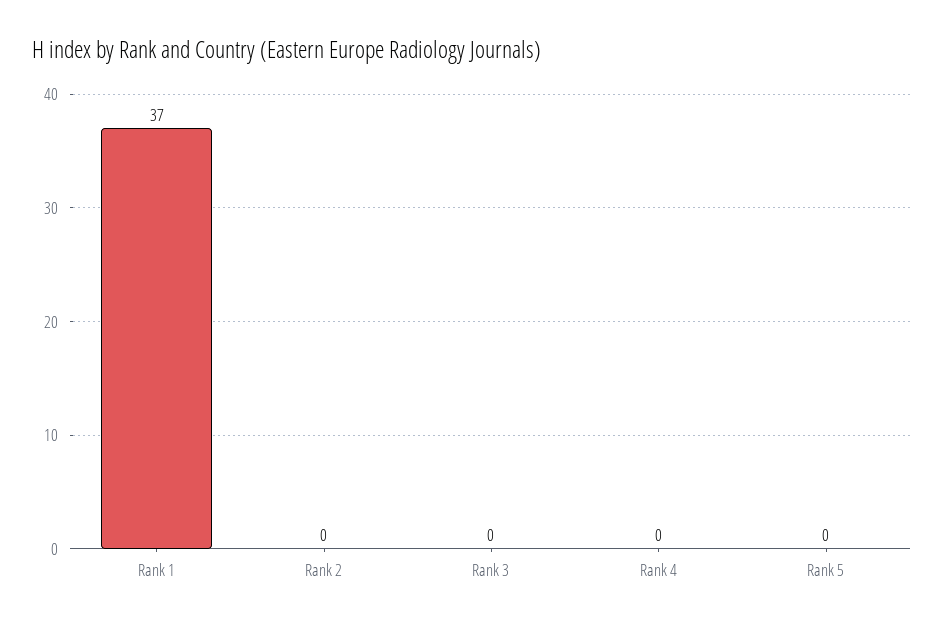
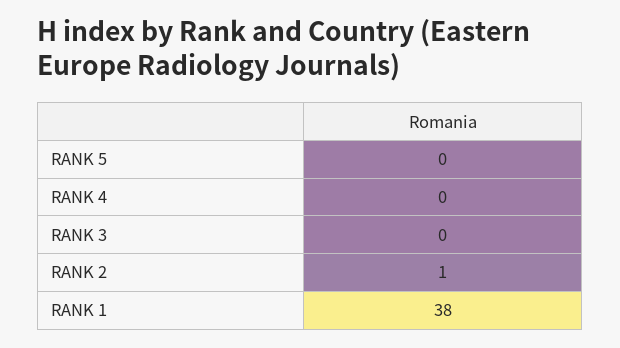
Rank 1: 37 -> 38
Rank 2: 0 -> 1

